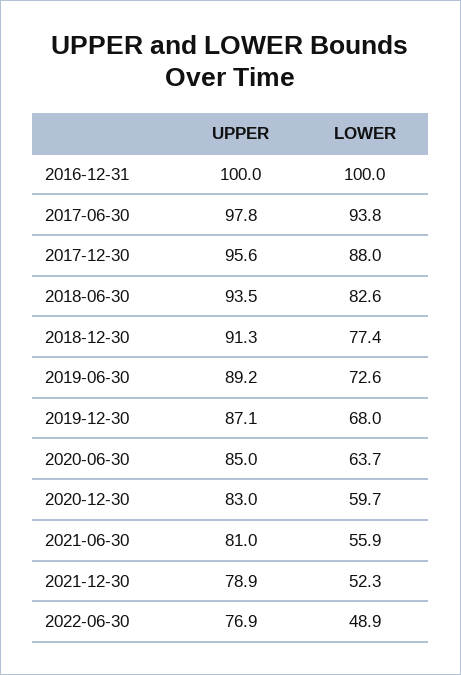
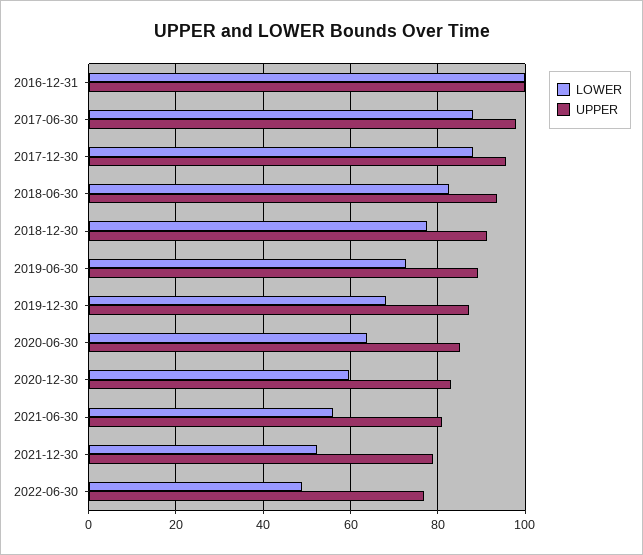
LOWER, 2017-06-30: 93.8 -> 88

